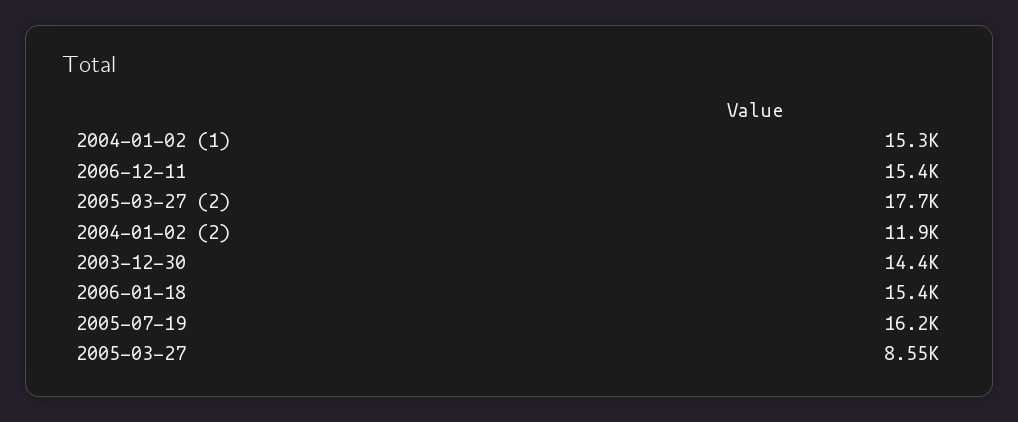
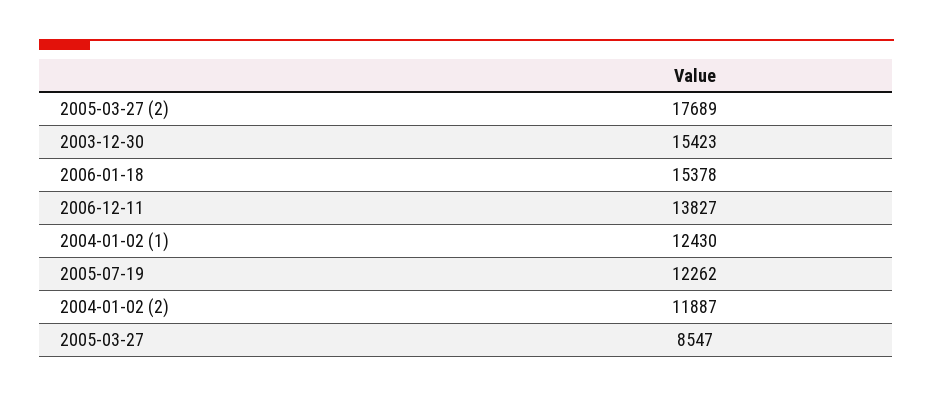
2004-01-02 (1): 15300 -> 12430
2006-12-11: 15400 -> 13827
2003-12-30: 14400 -> 15423
2005-07-19: 16200 -> 12262

